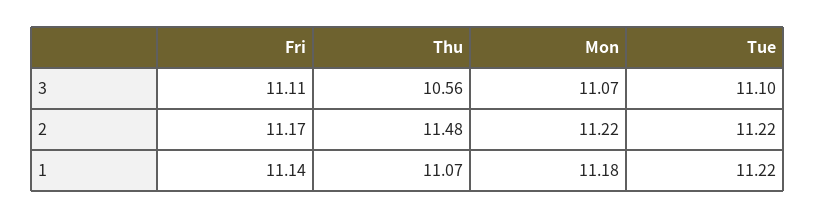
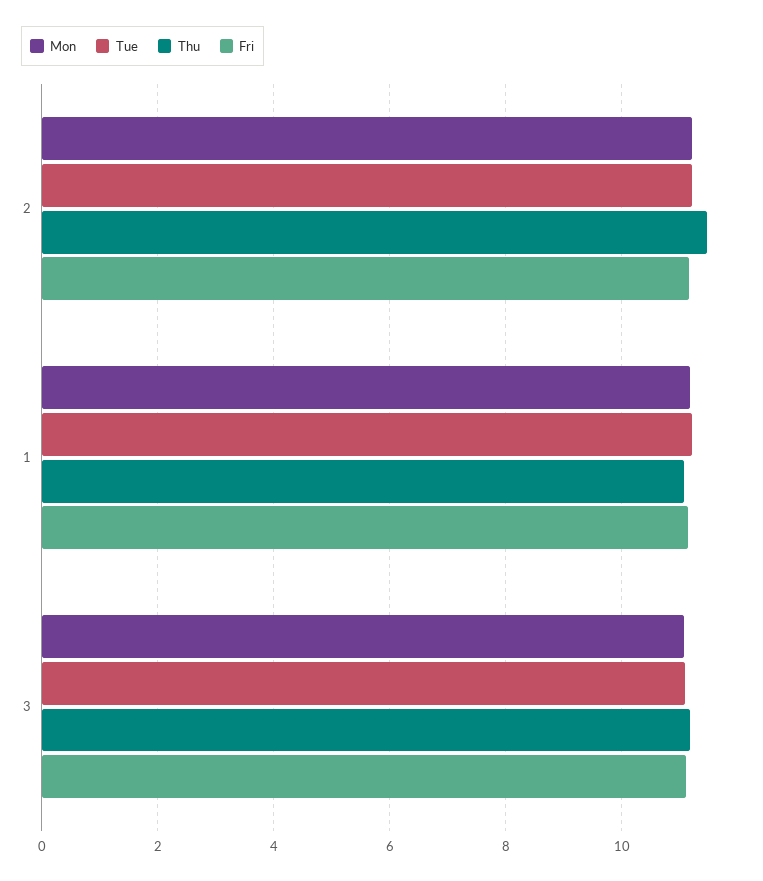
Thu, 3: 10.56 -> 11.2

